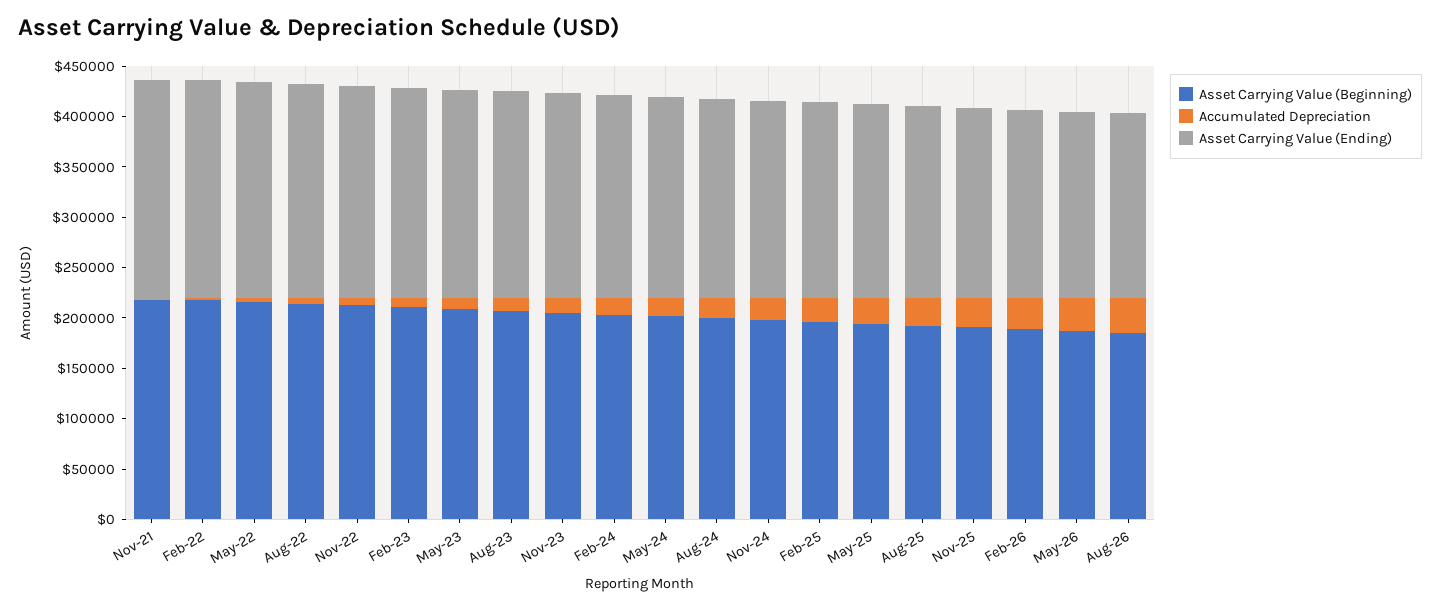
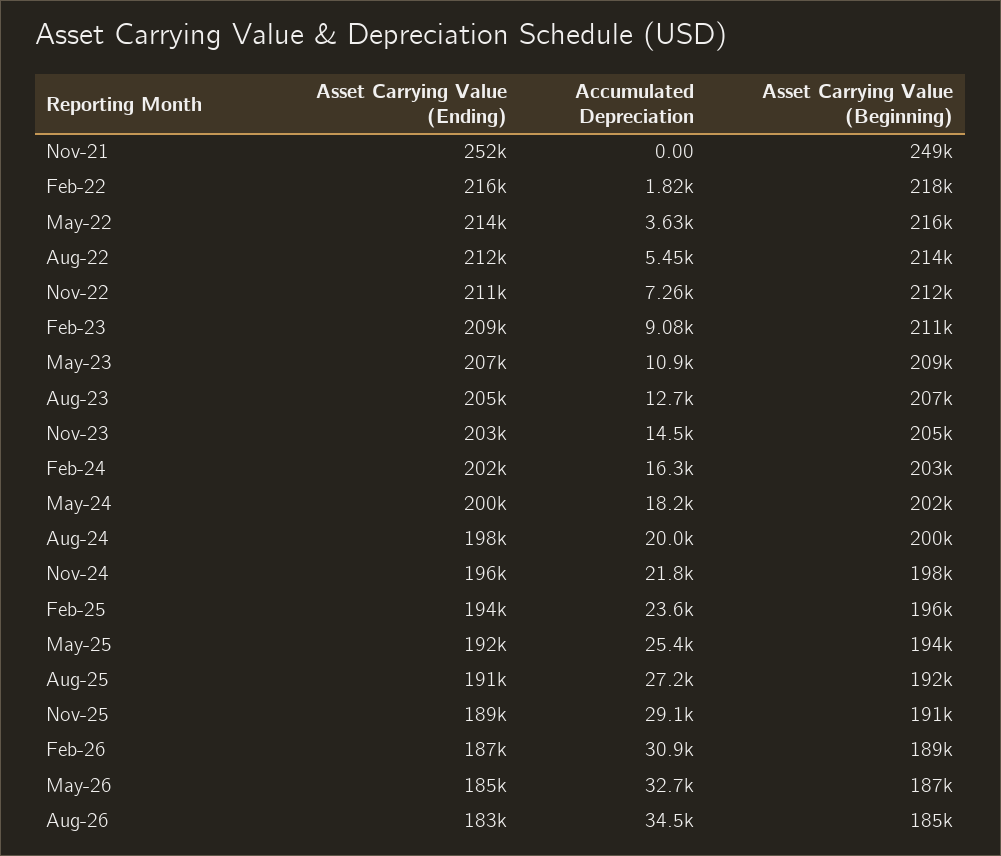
Asset Carrying Value (Beginning), Nov-21: 220000 -> 249000
Asset Carrying Value (Ending), Nov-21: 220000 -> 252000

